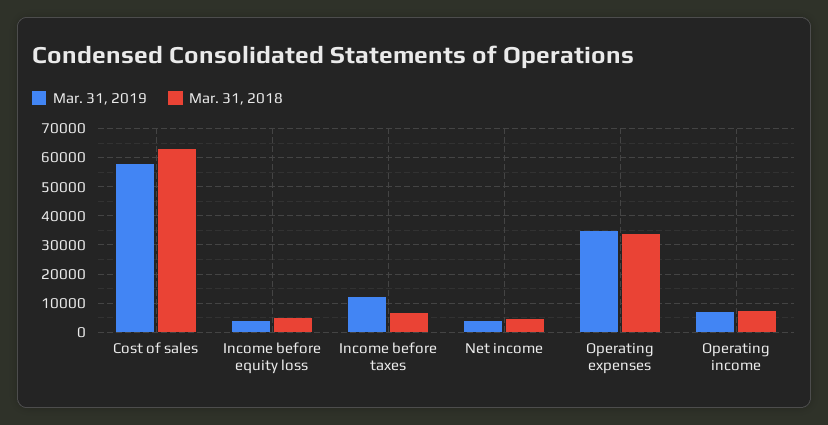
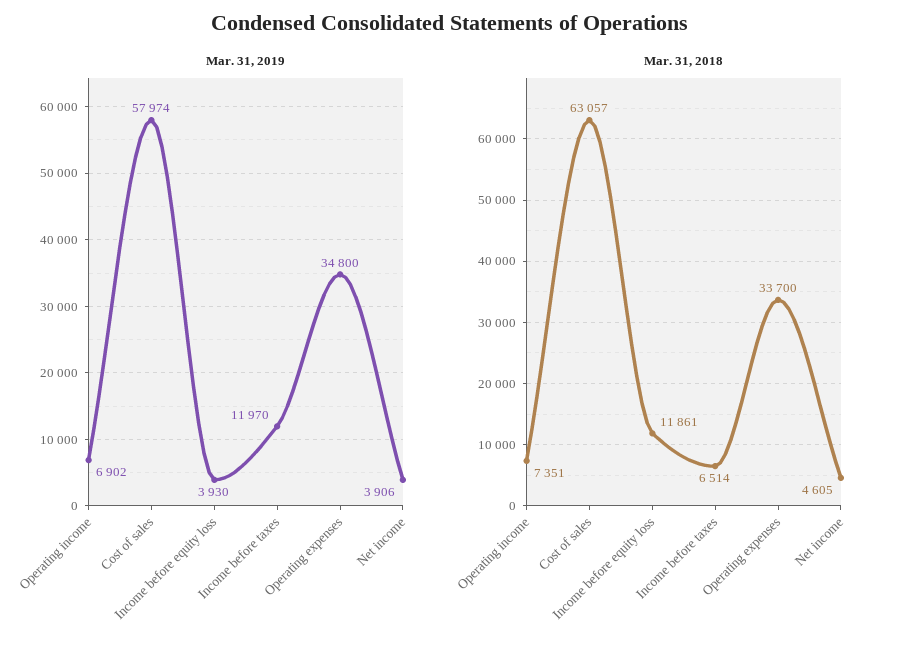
Mar. 31, 2018, Income before equity loss: 5000 -> 11861

